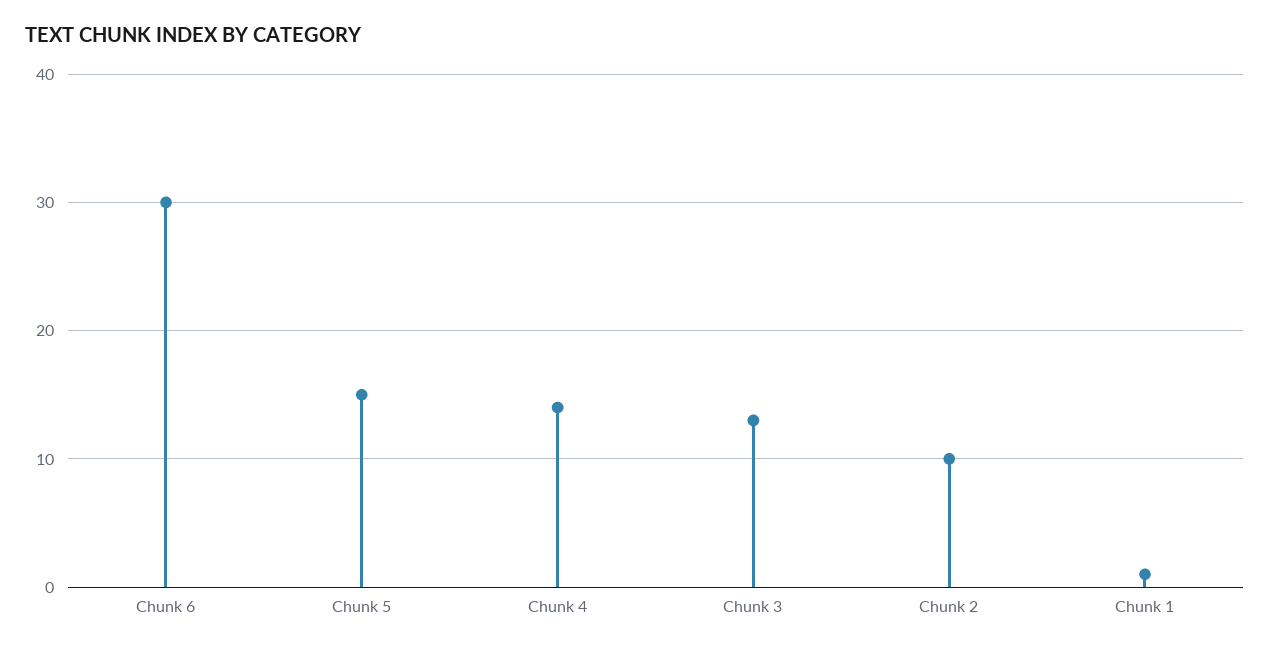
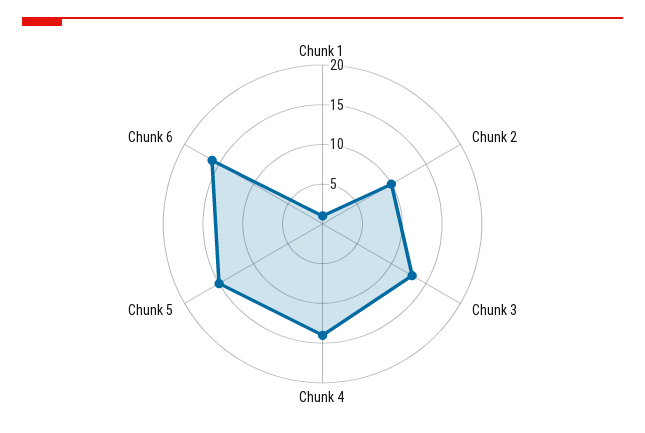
Chunk 6: 30 -> 15

